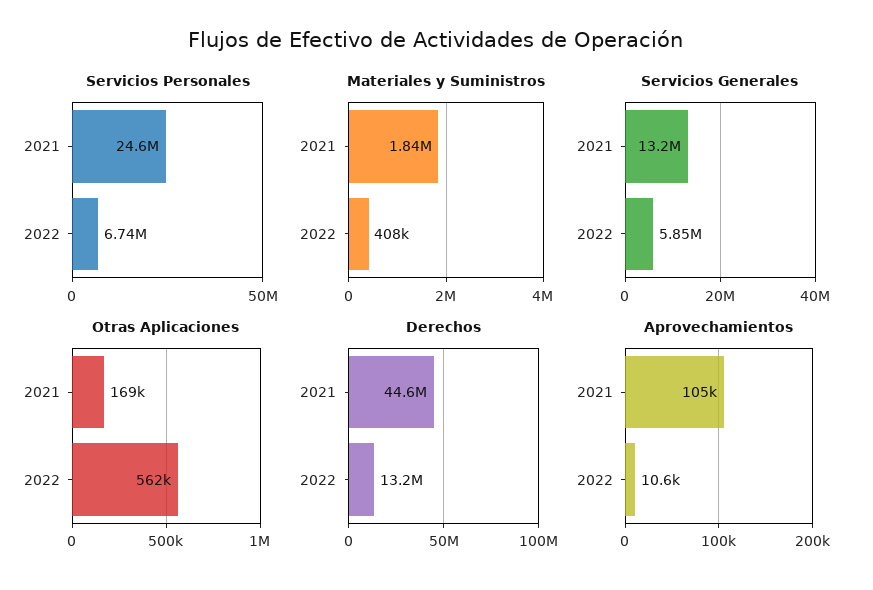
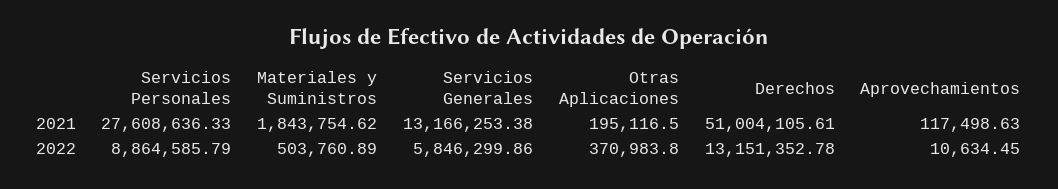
Servicios Personales, 2021: 24600000 -> 27608636.33
Servicios Personales, 2022: 6740000 -> 8864585.79
Materiales y Suministros, 2022: 408000 -> 503760.89
Otras Aplicaciones, 2021: 169000 -> 195116.5
Otras Aplicaciones, 2022: 562000 -> 370983.8
Derechos, 2021: 44600000 -> 51004105.61
Aprovechamientos, 2021: 105000 -> 117498.63

